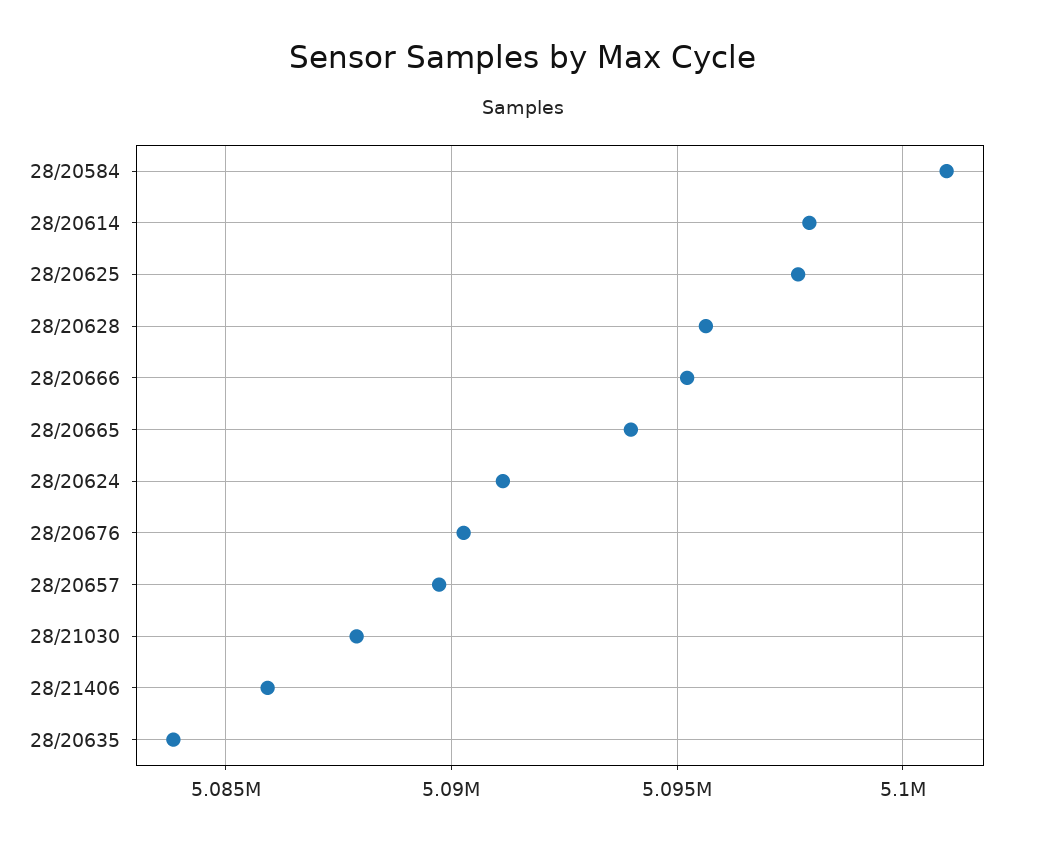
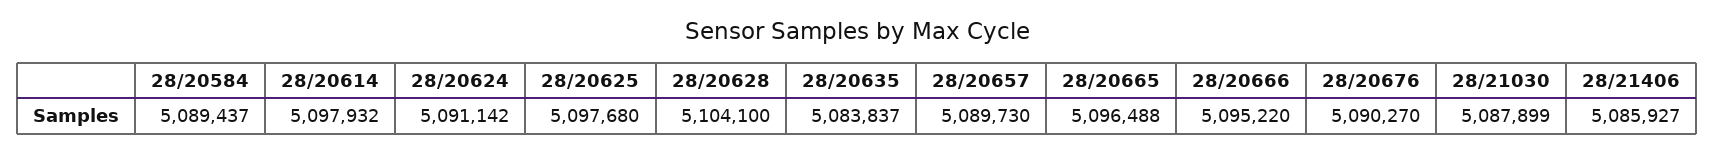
28/20584: 5101000 -> 5089437
28/20628: 5095500 -> 5104100
28/20665: 5094000 -> 5096488

